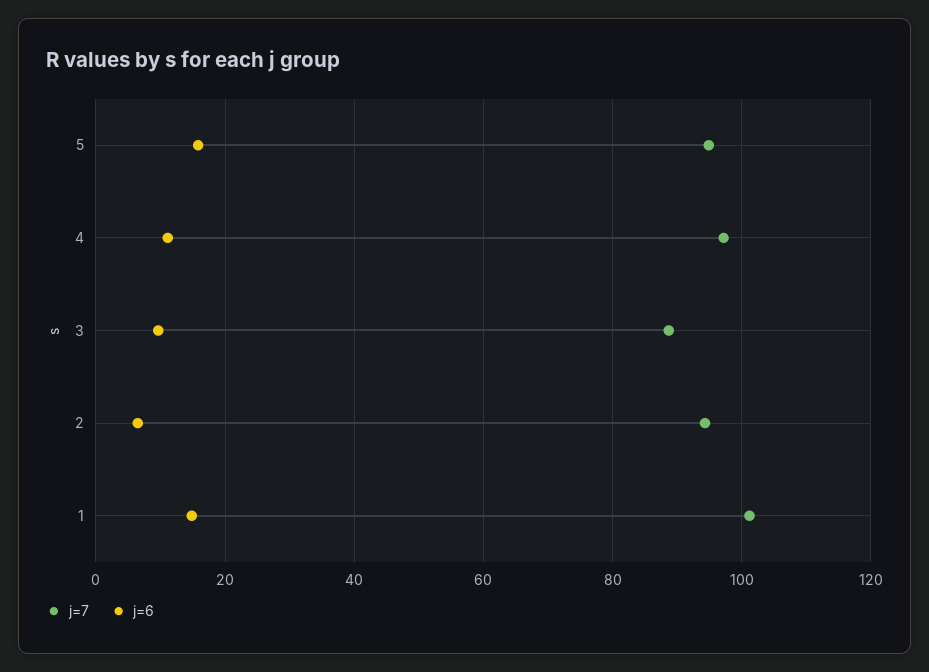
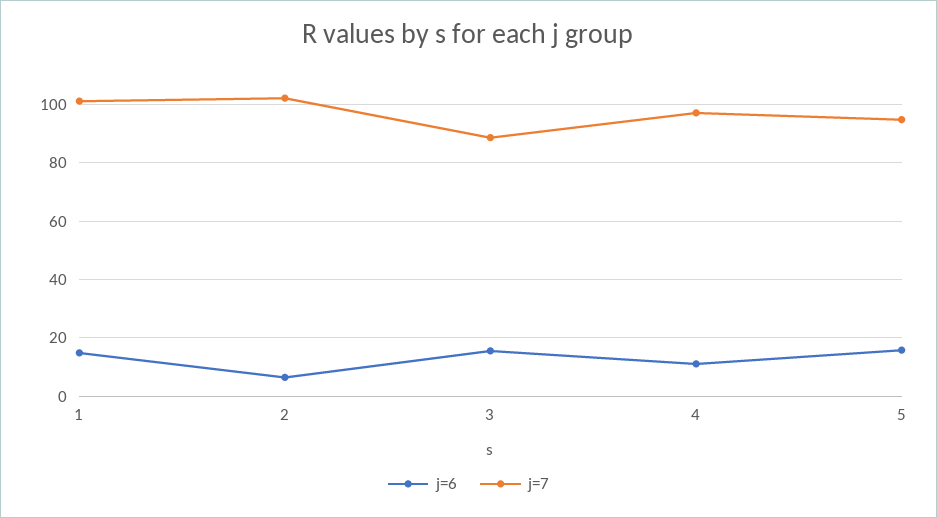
j=6, 3: 10 -> 15
j=7, 2: 94 -> 102.5

